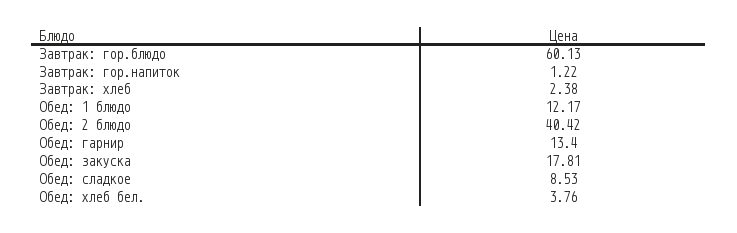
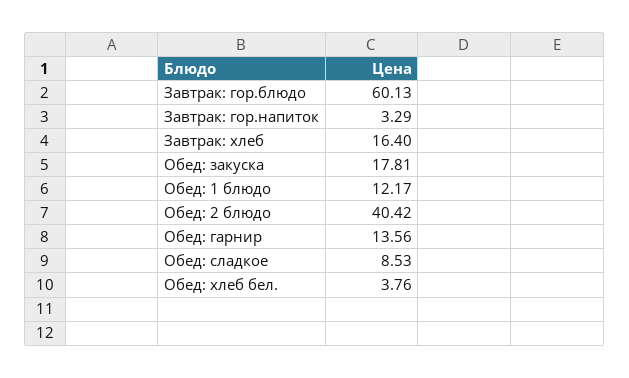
Завтрак: гор.напиток: 1.22 -> 3.29
Завтрак: хлеб: 2.38 -> 16.4
Обед: гарнир: 13.4 -> 13.56

